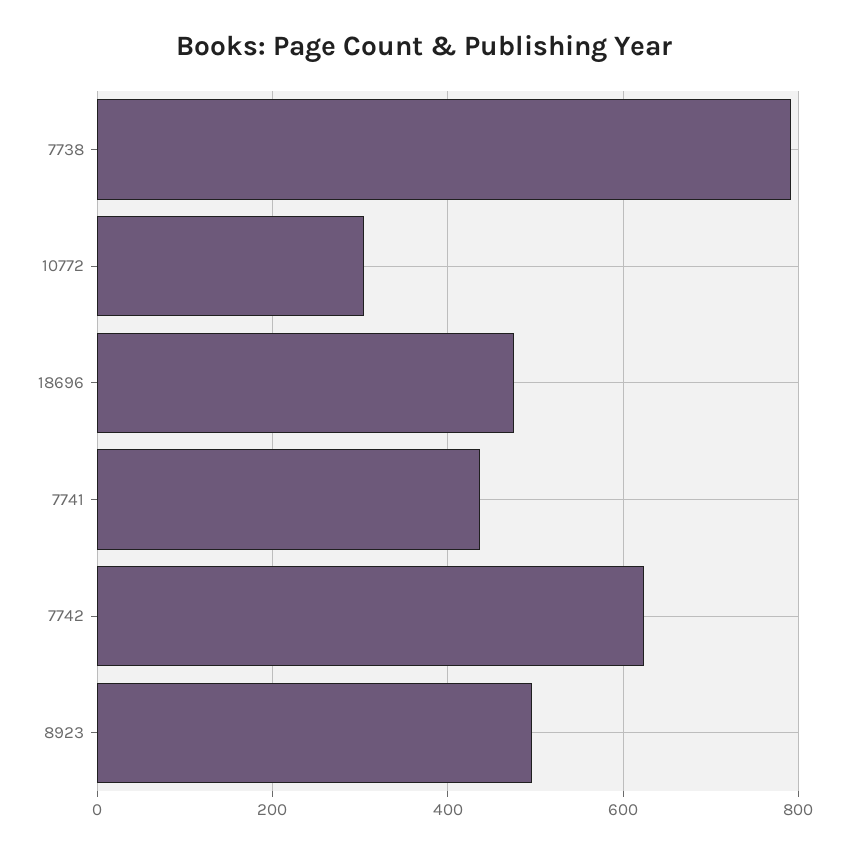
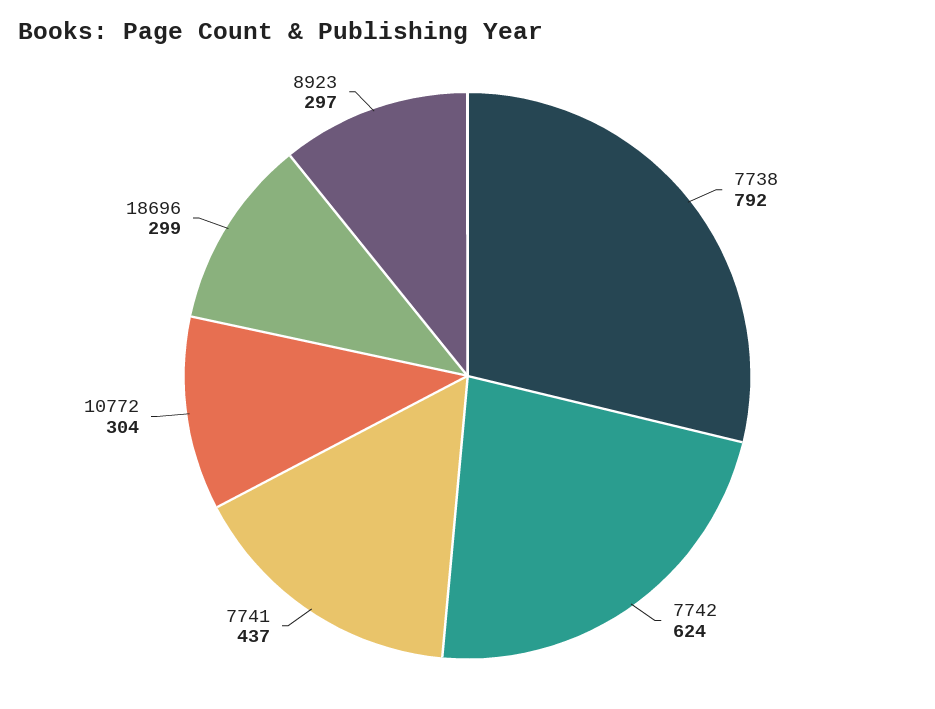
18696: 480 -> 299
8923: 500 -> 297

